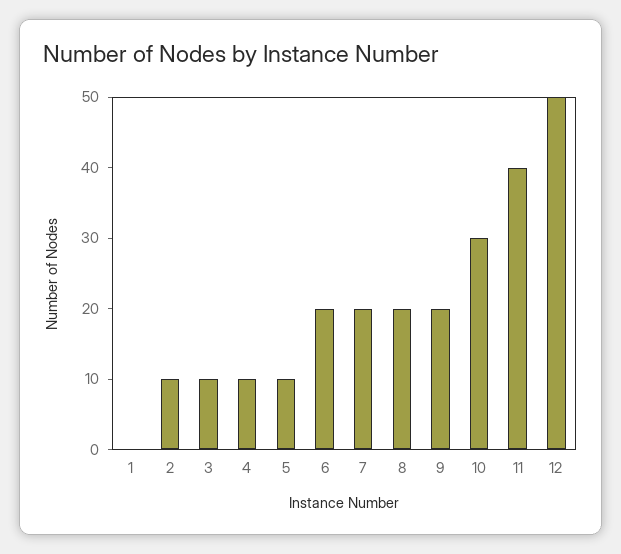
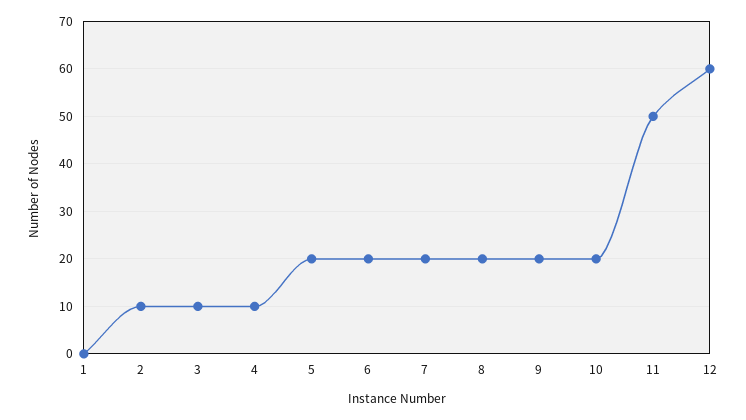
5: 10 -> 20
10: 30 -> 20
11: 40 -> 50
12: 50 -> 60

